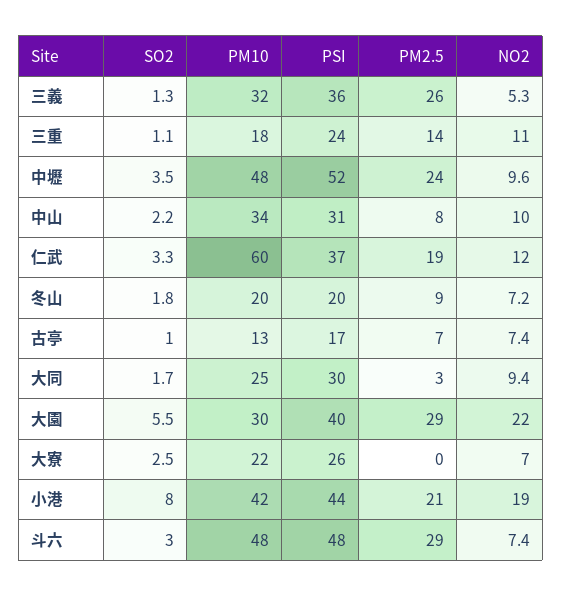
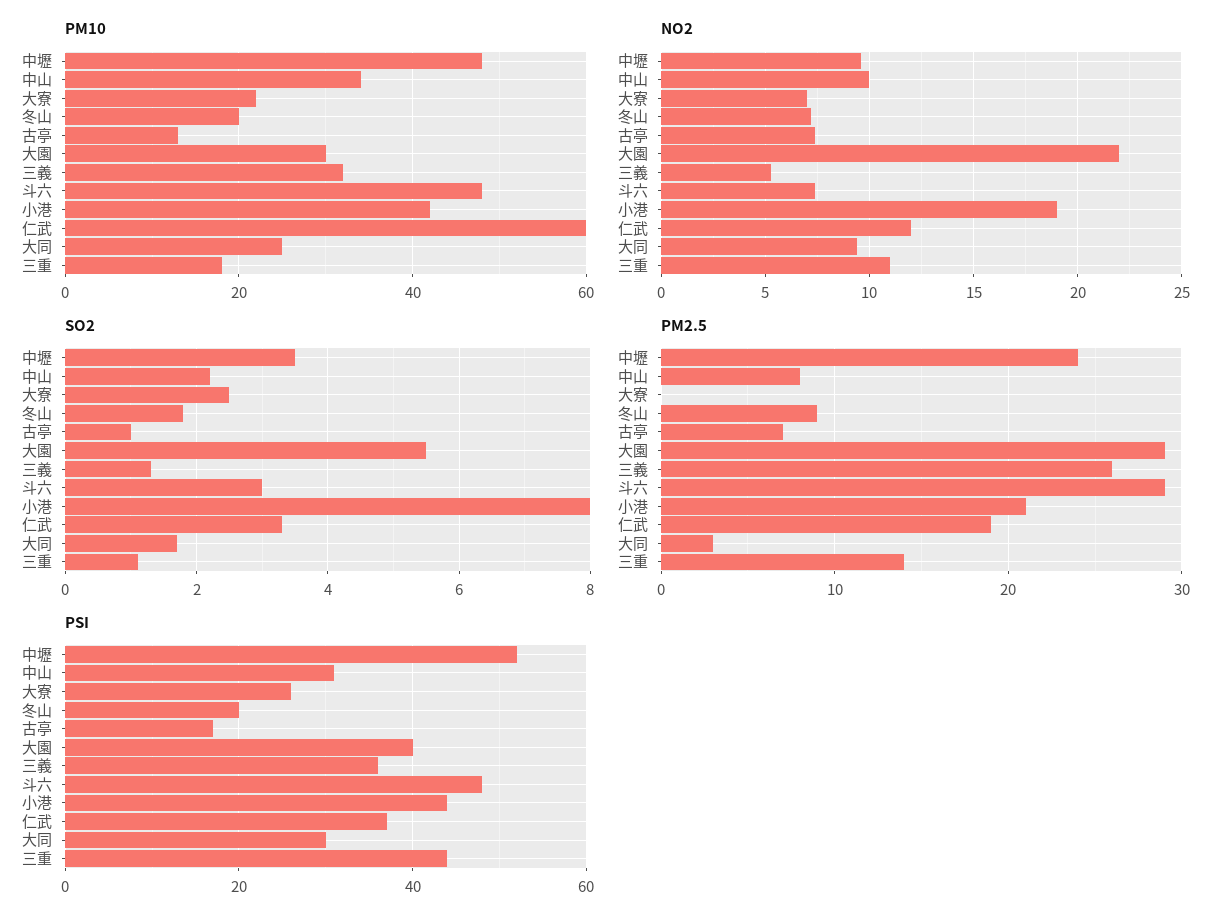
PSI, 三重: 24 -> 45

